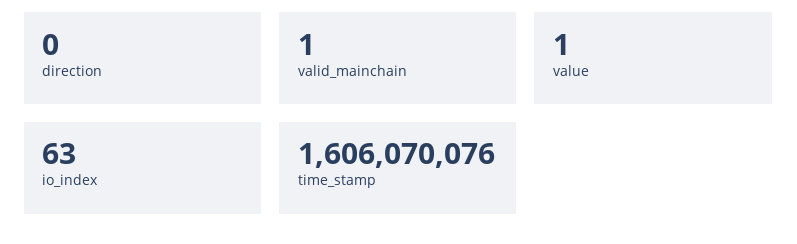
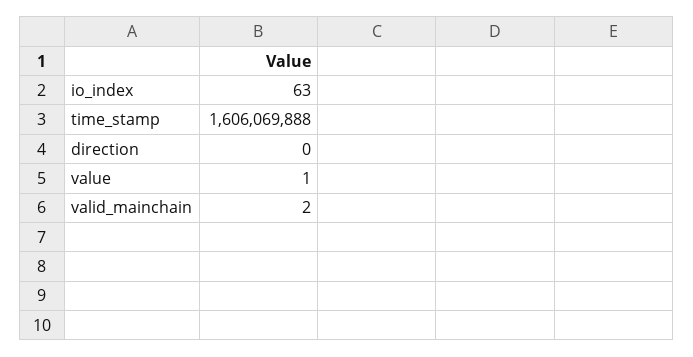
valid_mainchain: 1 -> 2
time_stamp: 1606070076 -> 1606069888

